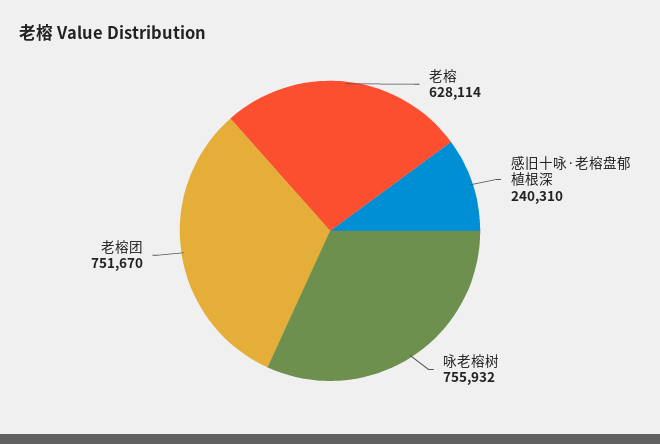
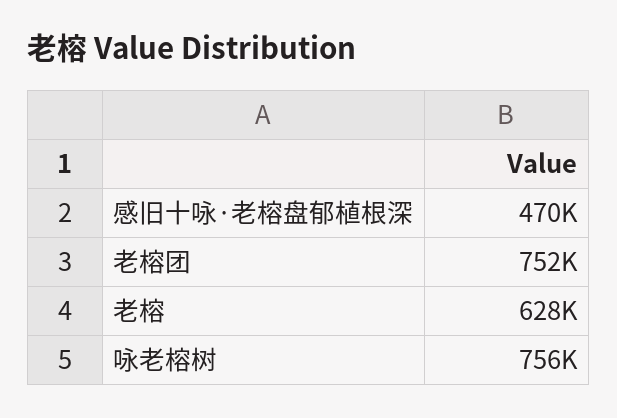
感旧十咏·老榕盘郁植根深: 240310 -> 470000

